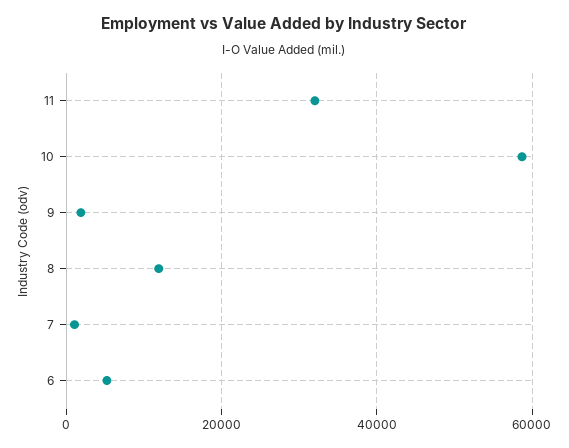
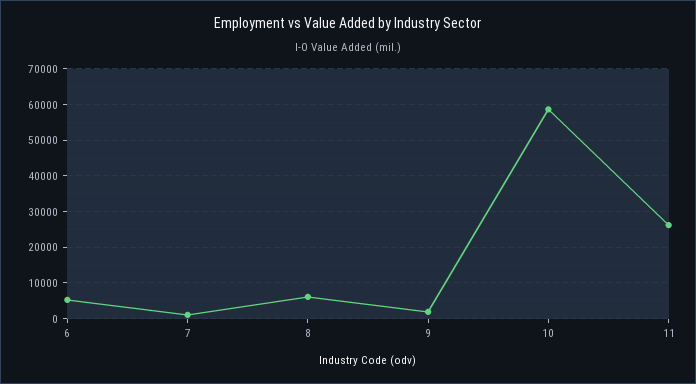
11: 32000 -> 26000
8: 12000 -> 6000

